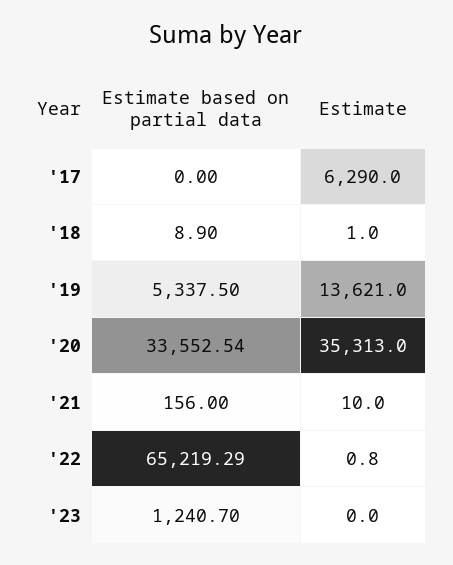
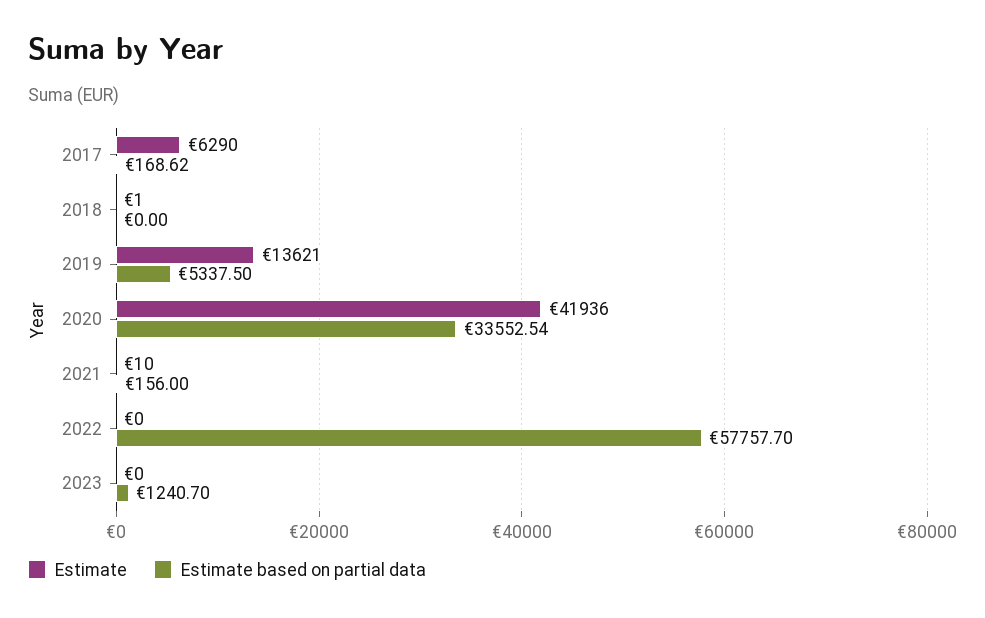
Estimate based on partial data, '17: 0 -> 168.62
Estimate based on partial data, '18: 8.9 -> 0
Estimate, '20: 35313 -> 41936
Estimate based on partial data, '22: 65219.29 -> 57757.7
Estimate, '22: 0.8 -> 0

